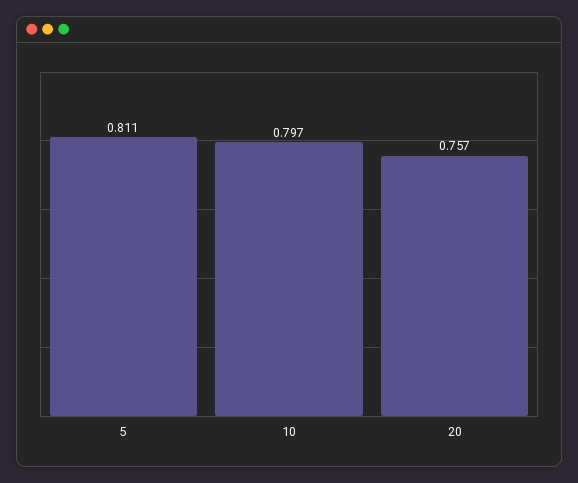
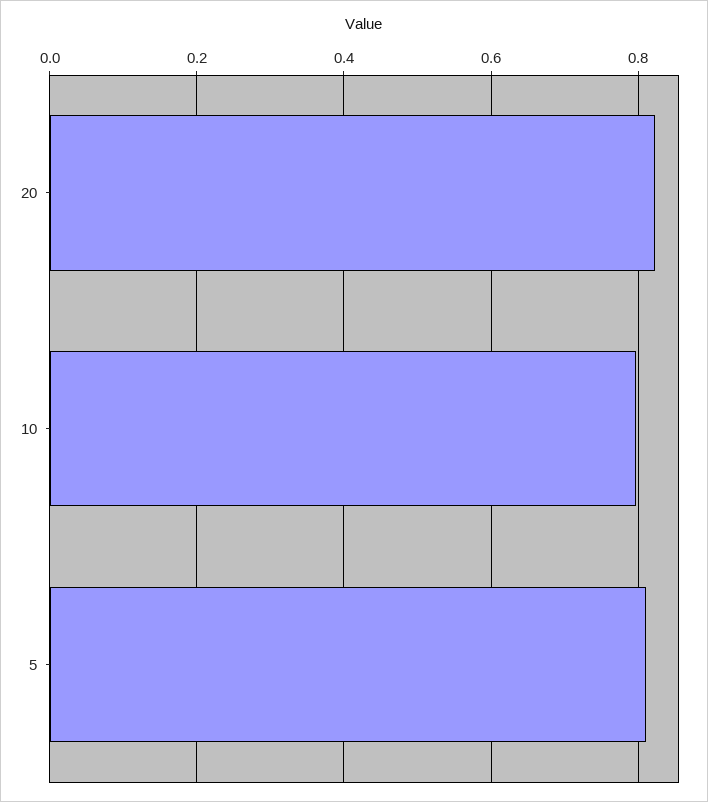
20: 0.757 -> 0.82

